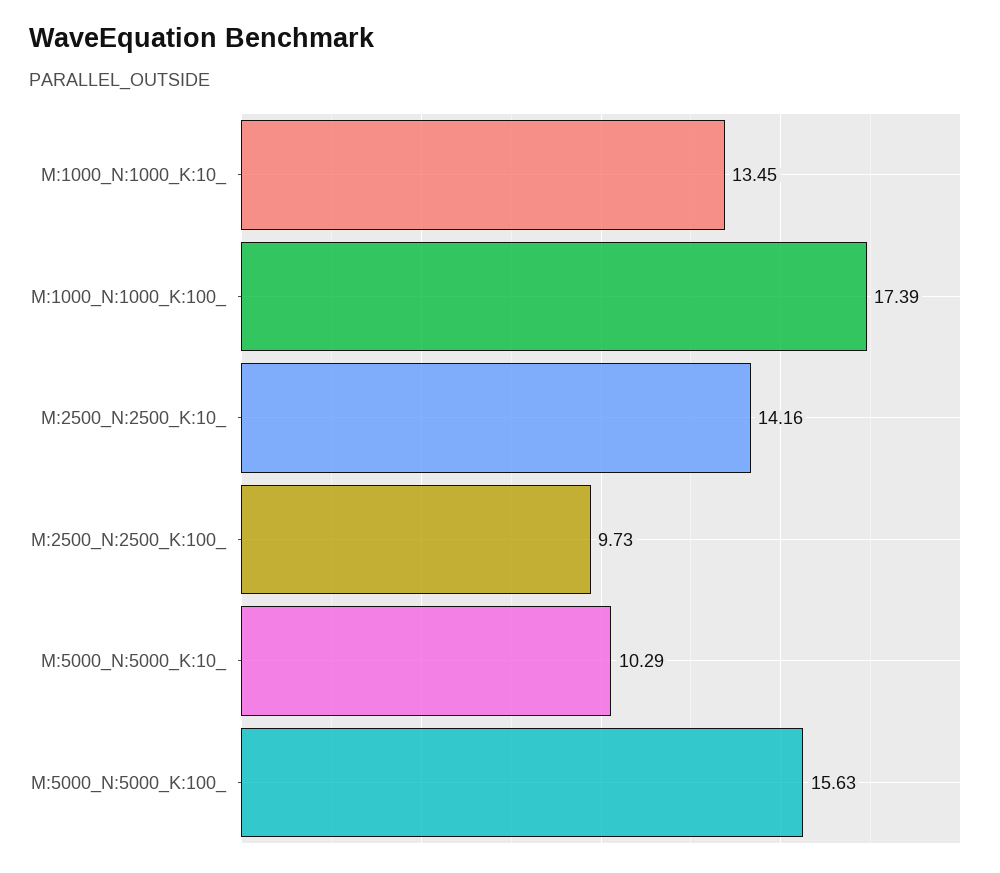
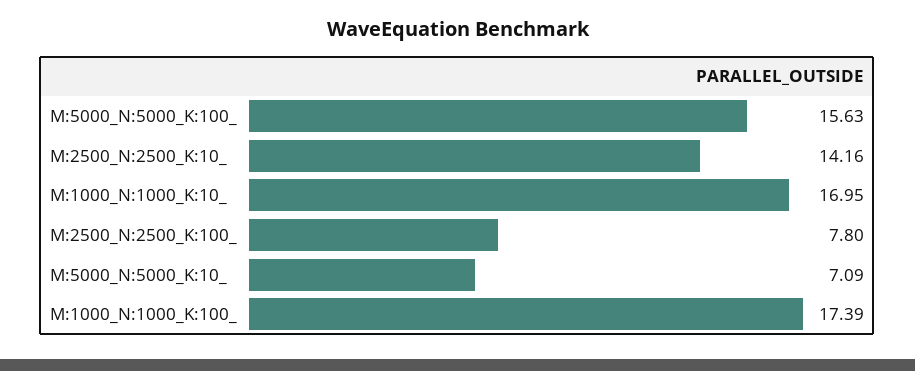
M:1000_N:1000_K:10_: 13.45 -> 16.95
M:2500_N:2500_K:100_: 9.73 -> 7.8
M:5000_N:5000_K:10_: 10.29 -> 7.09

